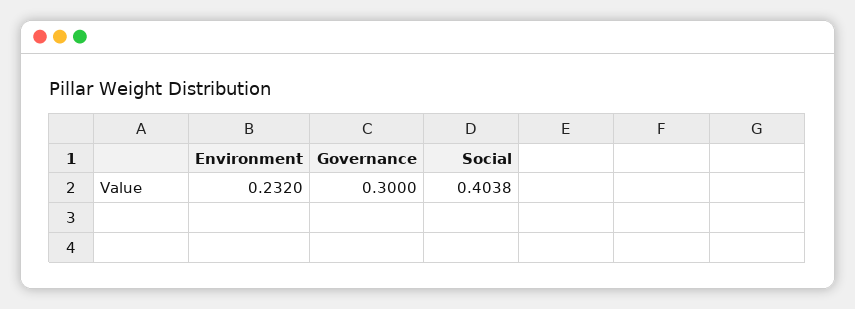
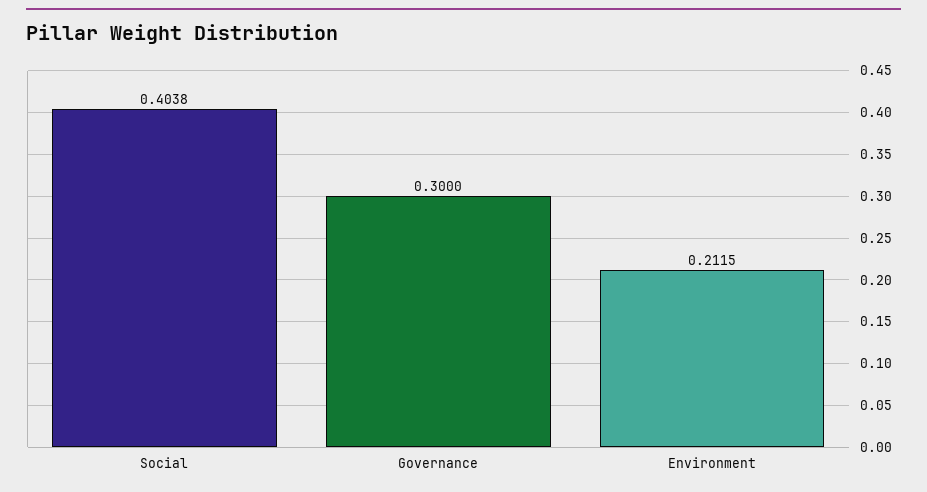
Environment: 0.232 -> 0.2115

